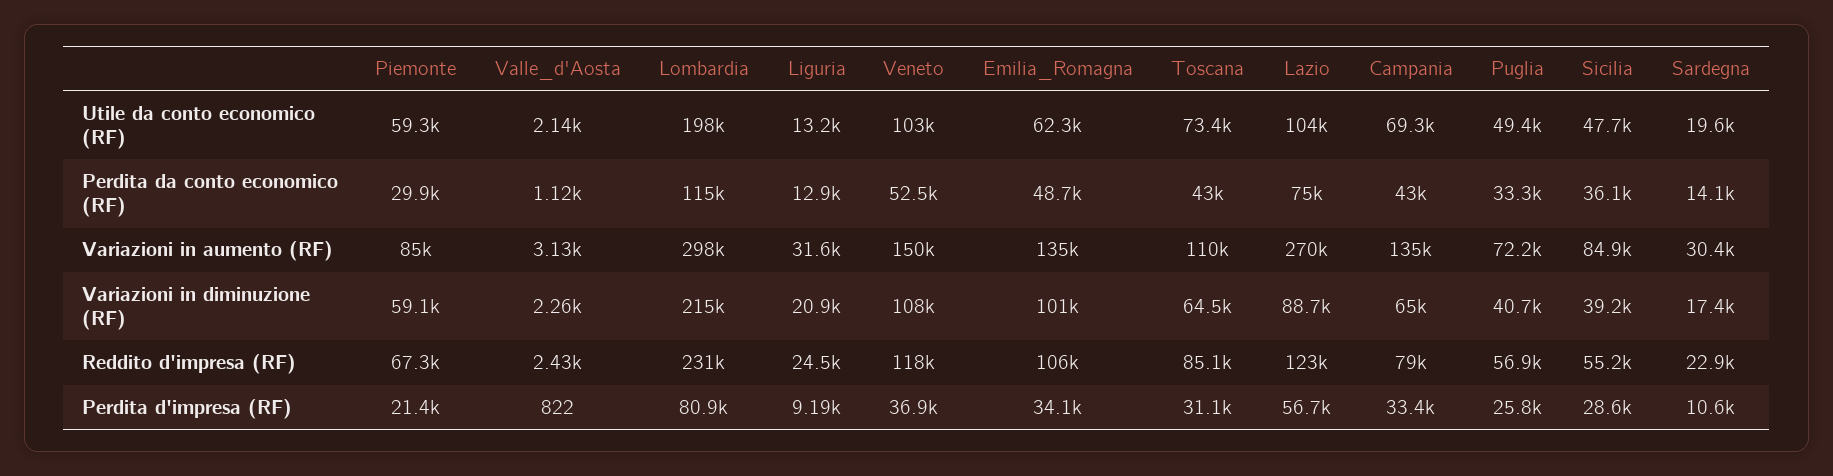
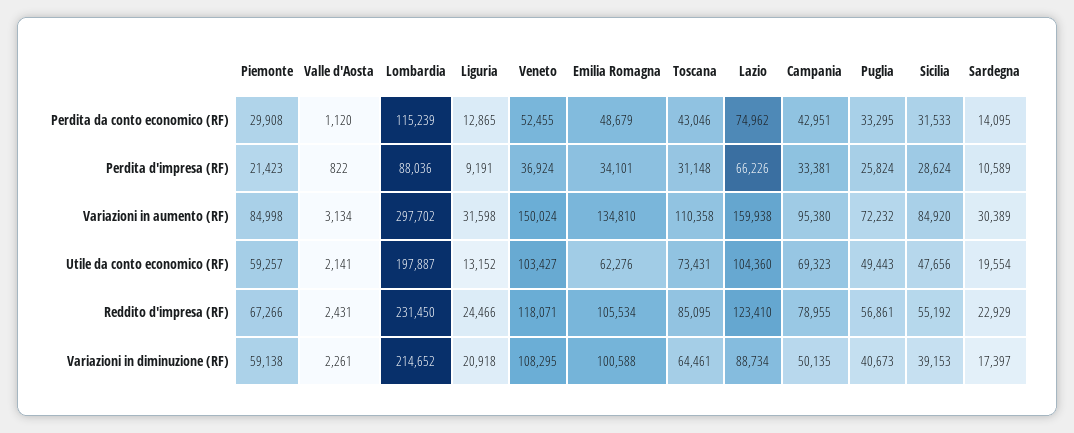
Sicilia, Perdita da conto economico (RF): 36100 -> 31533
Lazio, Variazioni in aumento (RF): 270000 -> 159938
Campania, Variazioni in aumento (RF): 135000 -> 95380
Campania, Variazioni in diminuzione (RF): 65000 -> 50135
Lombardia, Perdita d'impresa (RF): 80900 -> 88036
Lazio, Perdita d'impresa (RF): 56700 -> 66226

